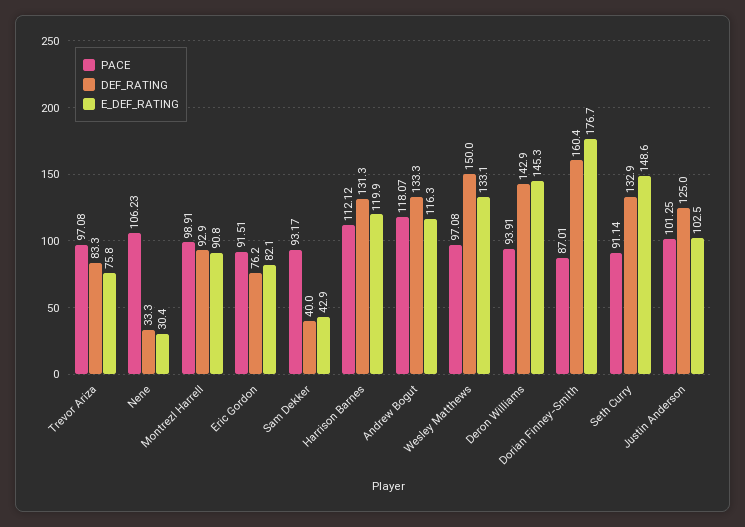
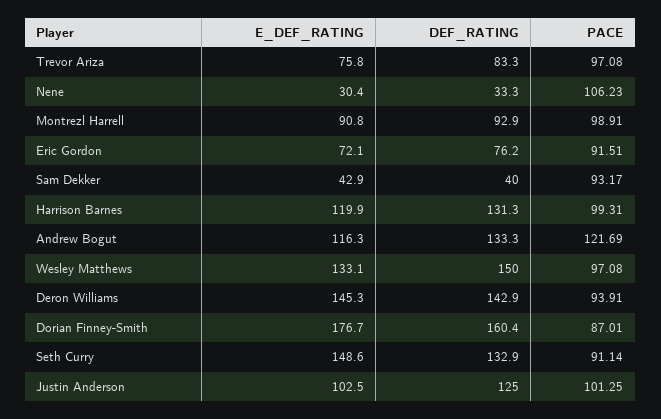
E_DEF_RATING, Eric Gordon: 82.1 -> 72.1
PACE, Harrison Barnes: 112.12 -> 99.31
PACE, Andrew Bogut: 118.07 -> 121.69

